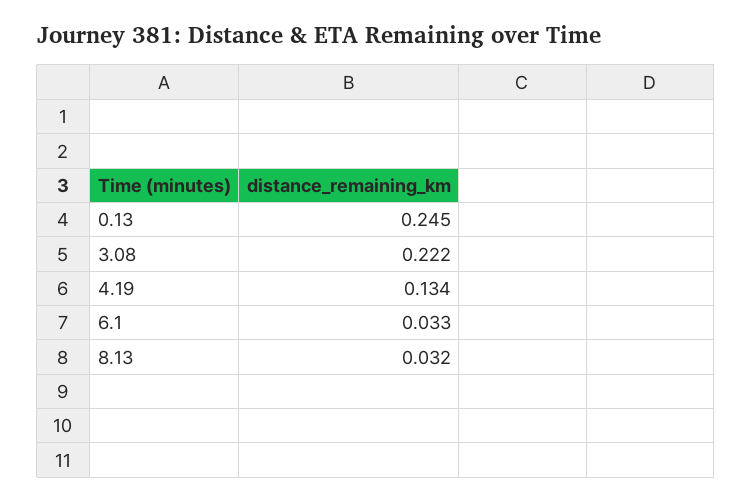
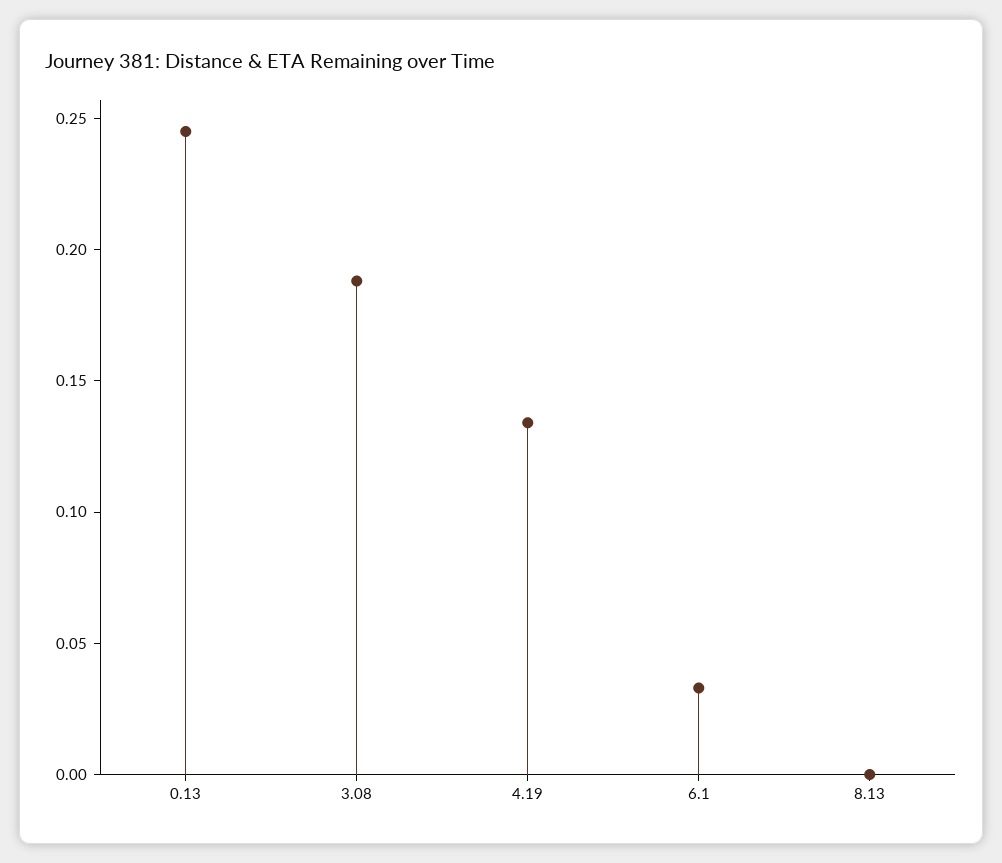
3.08: 0.222 -> 0.19
8.13: 0.032 -> 0

